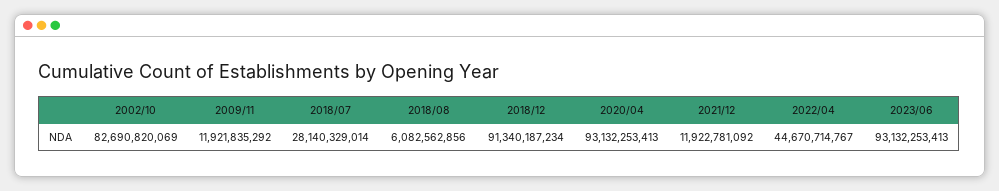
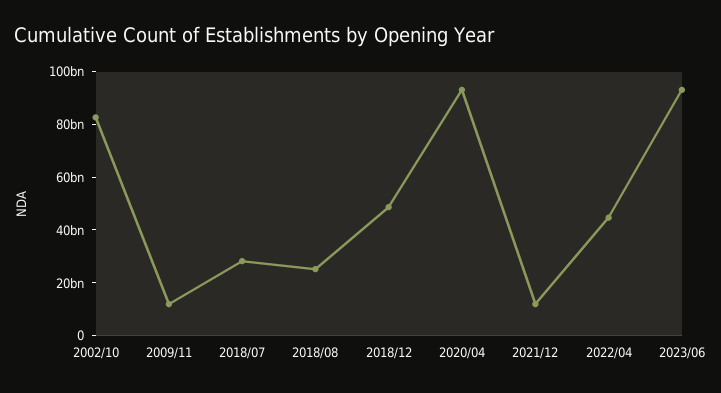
2018/08: 6082562856 -> 25000000000
2018/12: 91340187234 -> 50000000000

